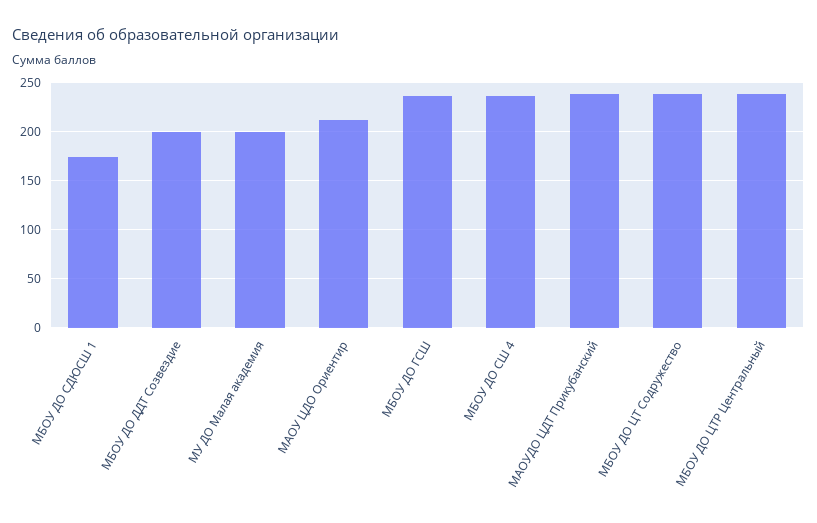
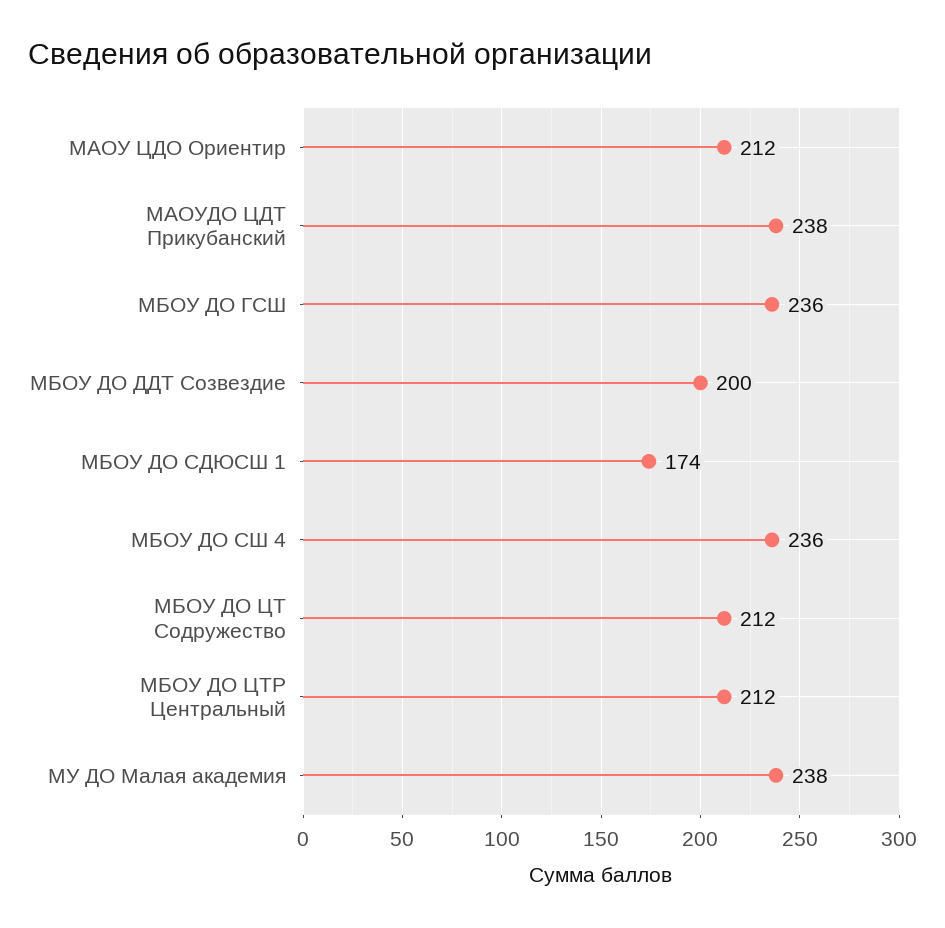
МУ ДО Малая академия: 200 -> 238
МБОУ ДО ЦТ Содружество: 240 -> 212
МБОУ ДО ЦТР Центральный: 240 -> 212

